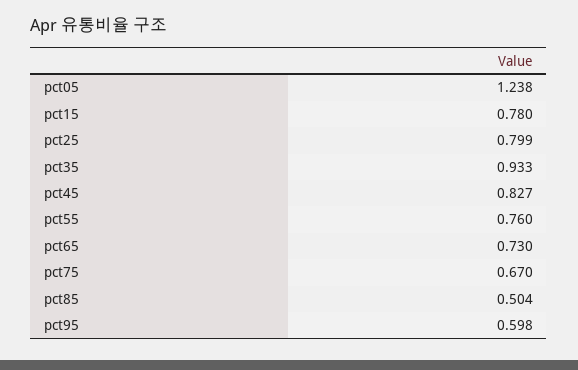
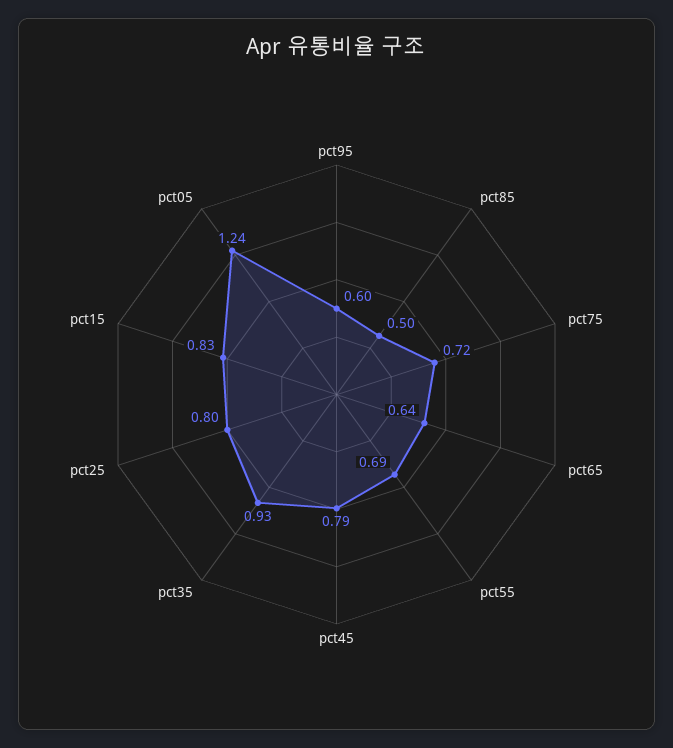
pct15: 0.78 -> 0.83
pct45: 0.827 -> 0.79
pct55: 0.76 -> 0.69
pct65: 0.73 -> 0.64
pct75: 0.67 -> 0.72

